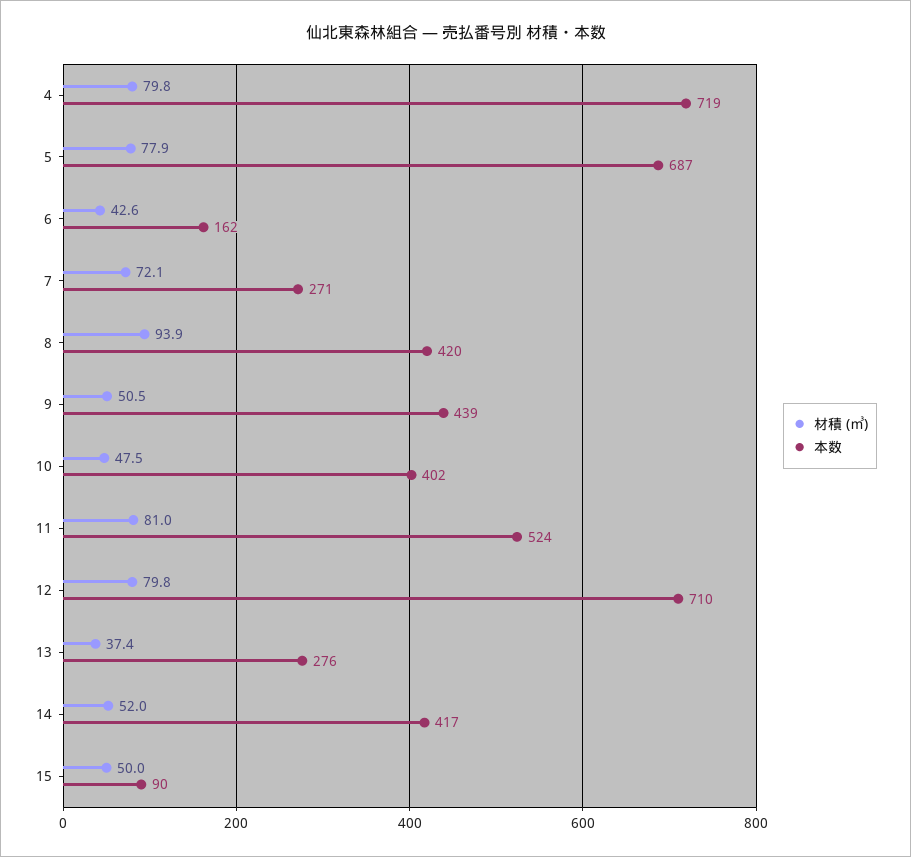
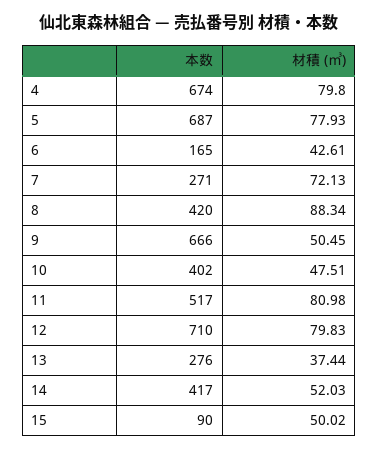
本数, 4: 719 -> 674
本数, 6: 162 -> 165
材積 (㎥), 8: 93.9 -> 88.34
本数, 9: 439 -> 666
本数, 11: 524 -> 517

